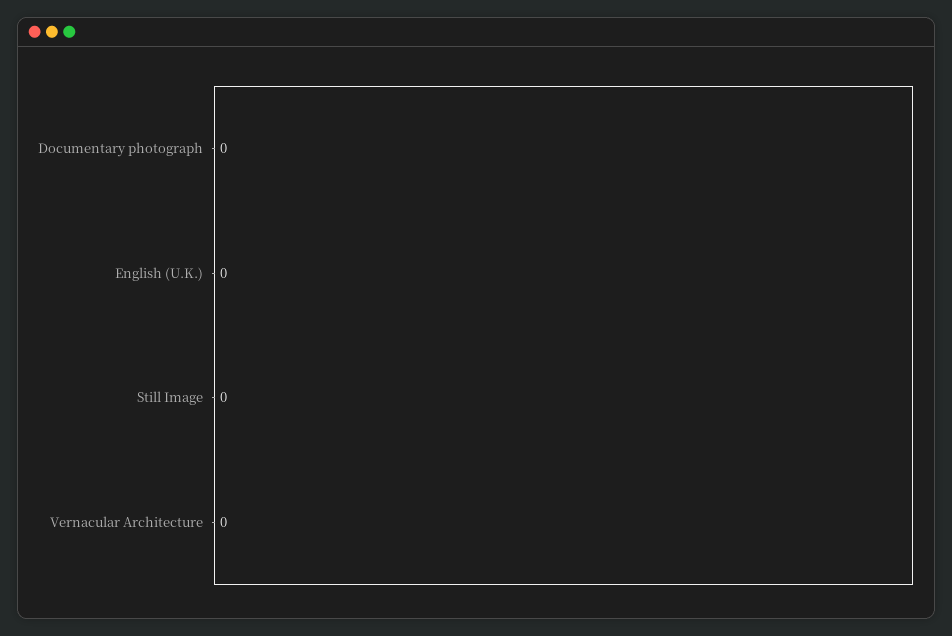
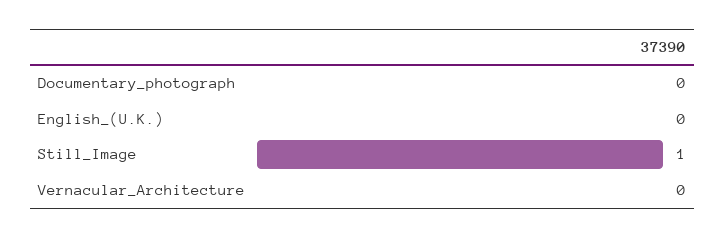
Still Image: 0 -> 1

